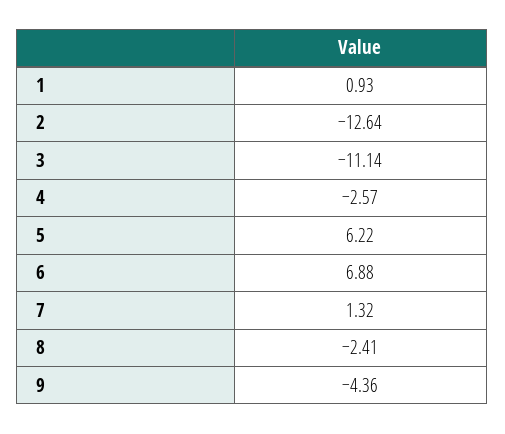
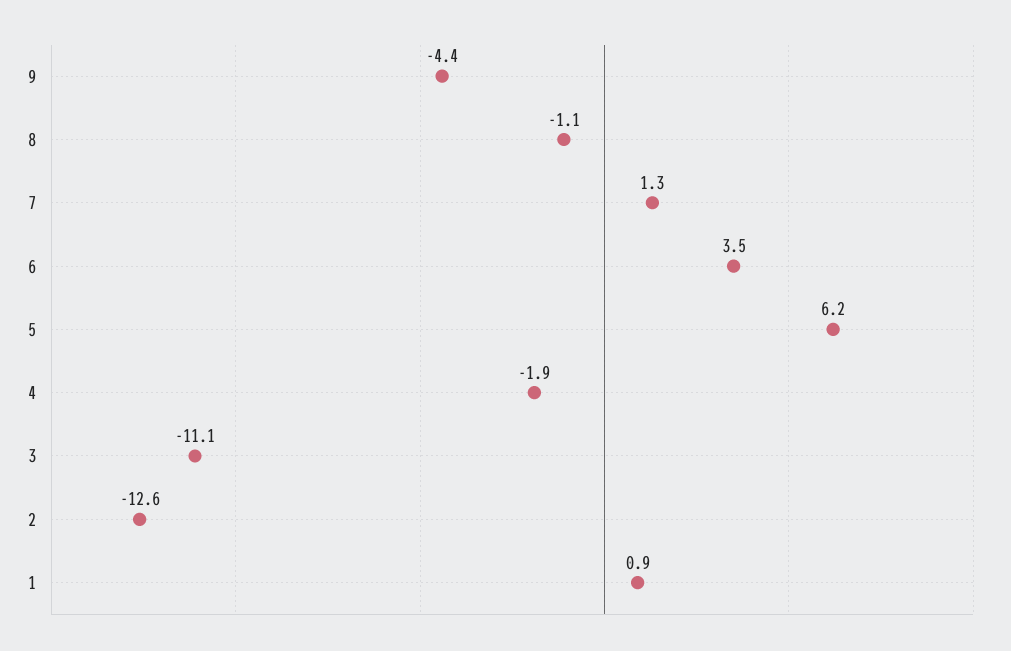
4: -2.57 -> -1.9
6: 6.88 -> 3.5
8: -2.41 -> -1.1

